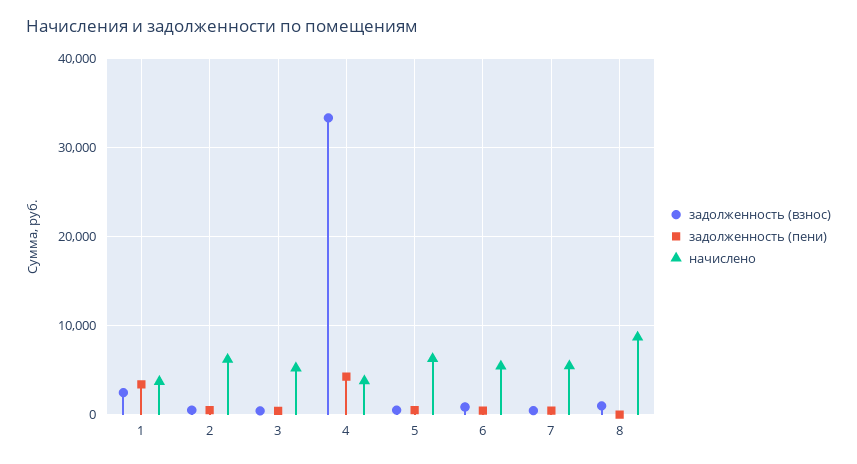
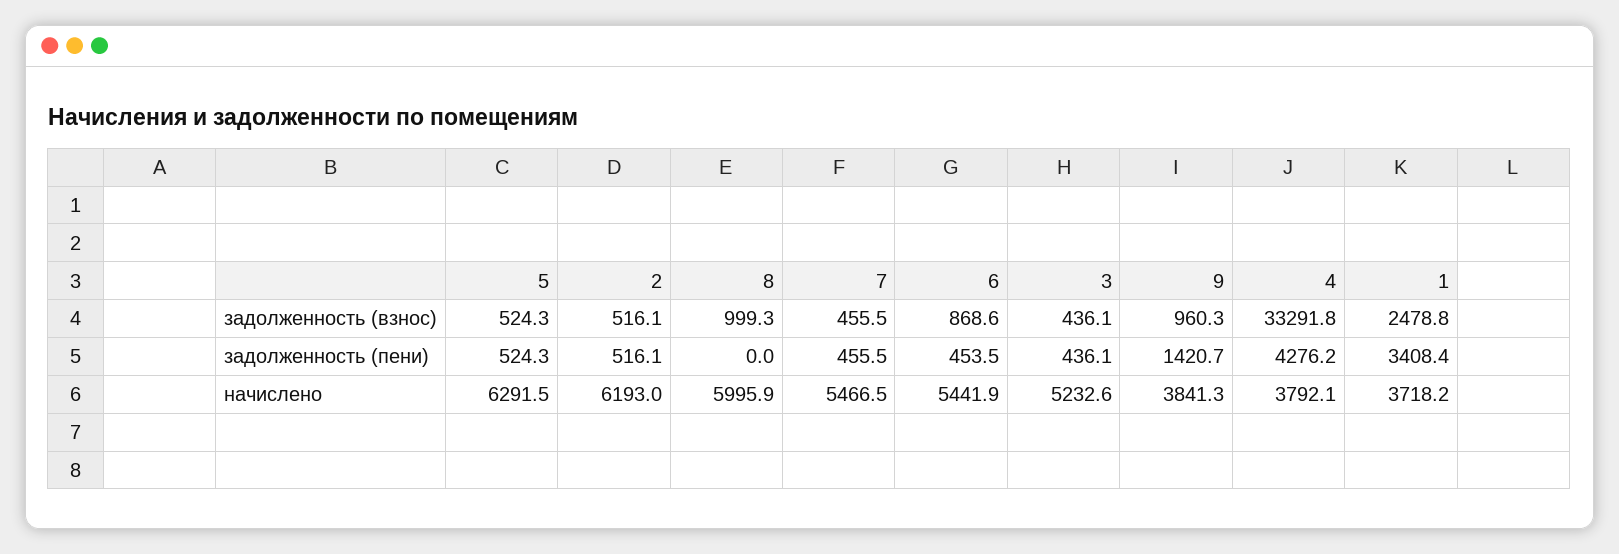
начислено, 8: 9000 -> 5995.9
задолженность (взнос), 9: none -> 960.3
задолженность (пени), 9: none -> 1420.7
начислено, 9: none -> 3841.3

